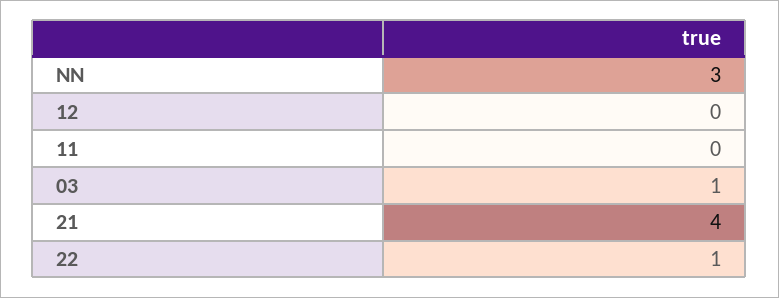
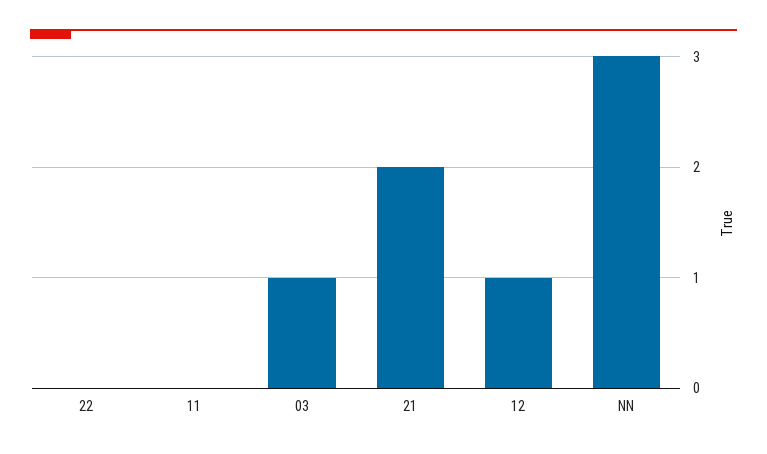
12: 0 -> 1
21: 4 -> 2
22: 1 -> 0

